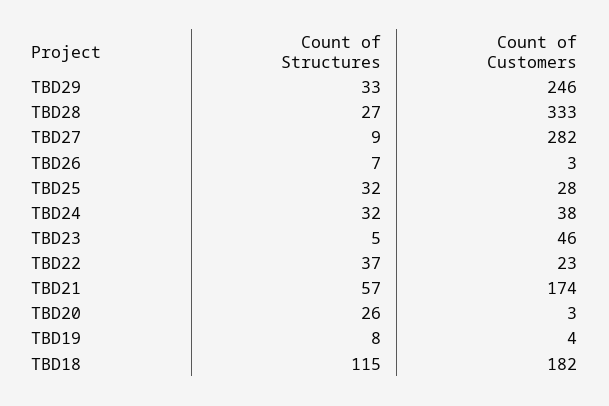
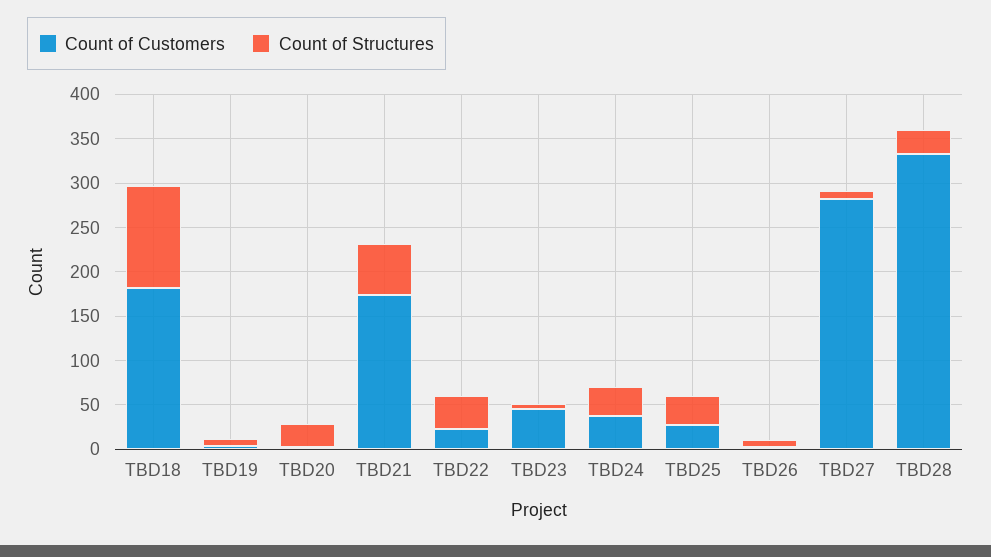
Count of Structures, TBD29: 33 -> none
Count of Customers, TBD29: 246 -> none

